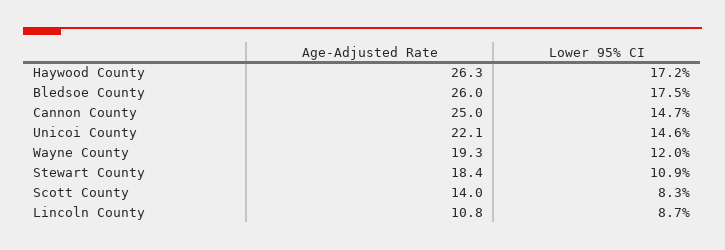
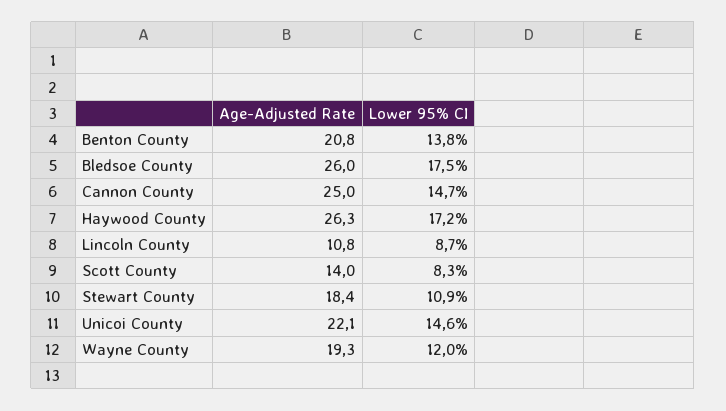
Age-Adjusted Rate, Benton County: none -> 20.8
Lower 95% CI, Benton County: none -> 13.8

